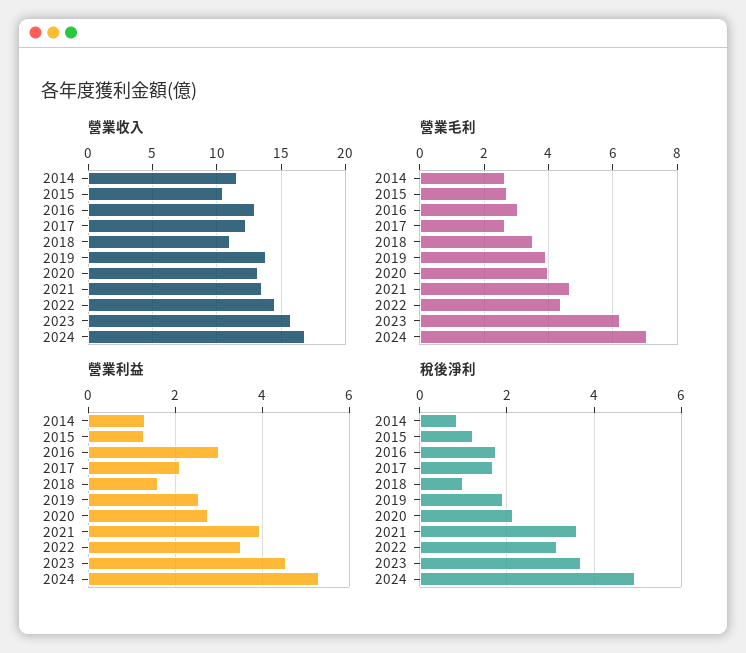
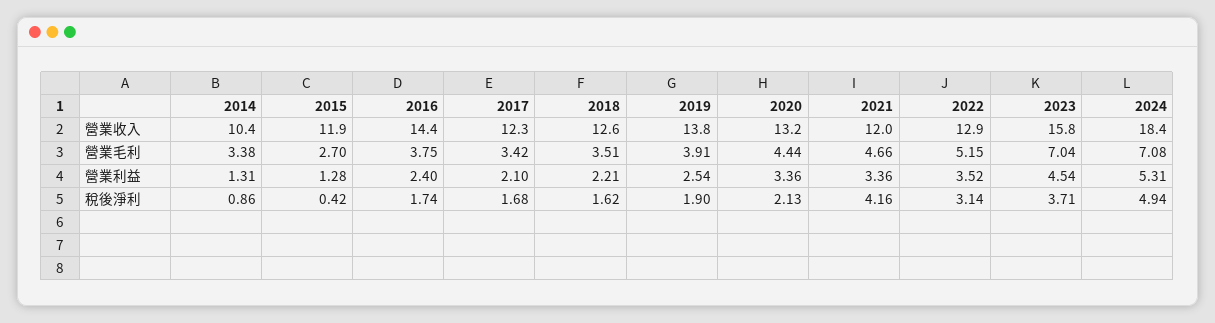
營業收入, 2014: 11.5 -> 10.4
營業收入, 2015: 10.5 -> 11.9
營業收入, 2016: 13 -> 14.4
營業收入, 2018: 11 -> 12.6
營業收入, 2021: 13.5 -> 12
營業收入, 2022: 14.5 -> 12.9
營業收入, 2024: 17 -> 18.4
營業毛利, 2014: 2.6 -> 3.38
營業毛利, 2016: 3 -> 3.75
營業毛利, 2017: 2.6 -> 3.42
營業毛利, 2020: 4 -> 4.44
營業毛利, 2022: 4.4 -> 5.15
營業毛利, 2023: 6.2 -> 7.04
營業利益, 2016: 3 -> 2.4
營業利益, 2018: 1.6 -> 2.21
營業利益, 2020: 2.8 -> 3.36
營業利益, 2021: 4 -> 3.36
稅後淨利, 2015: 1.2 -> 0.42
稅後淨利, 2018: 1 -> 1.62
稅後淨利, 2021: 3.6 -> 4.16

